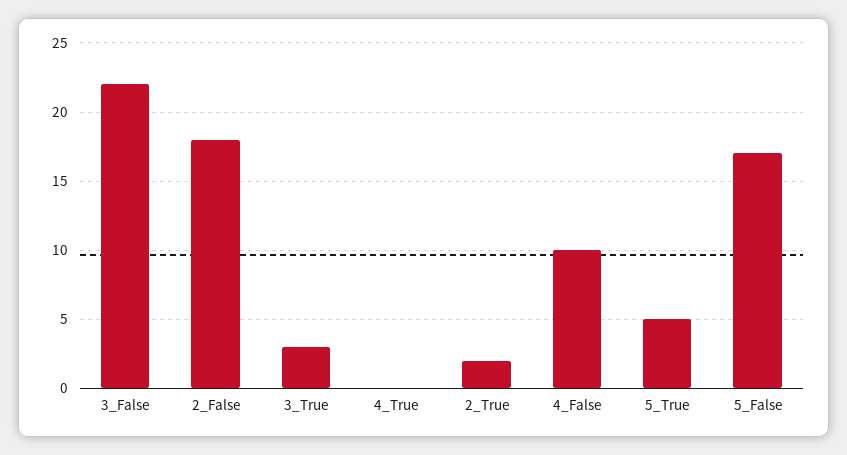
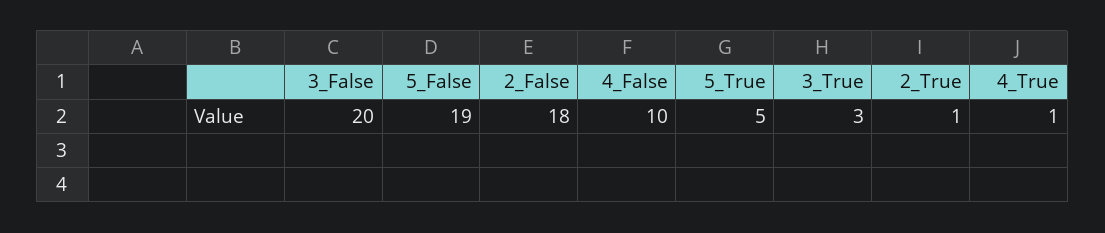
3_False: 22 -> 20
4_True: 0 -> 1
2_True: 2 -> 1
5_False: 17 -> 19

